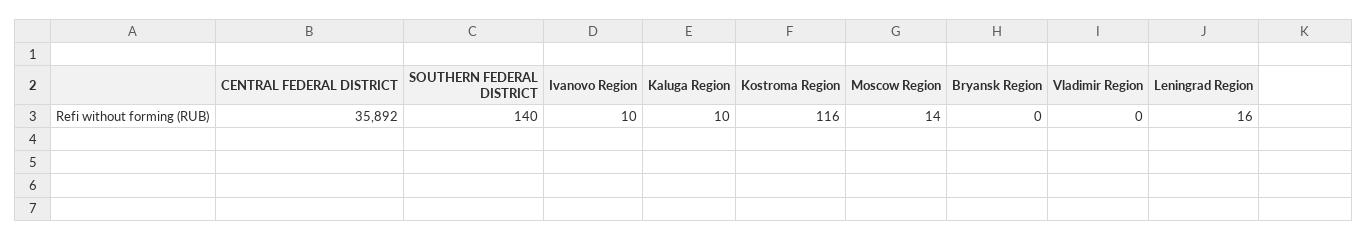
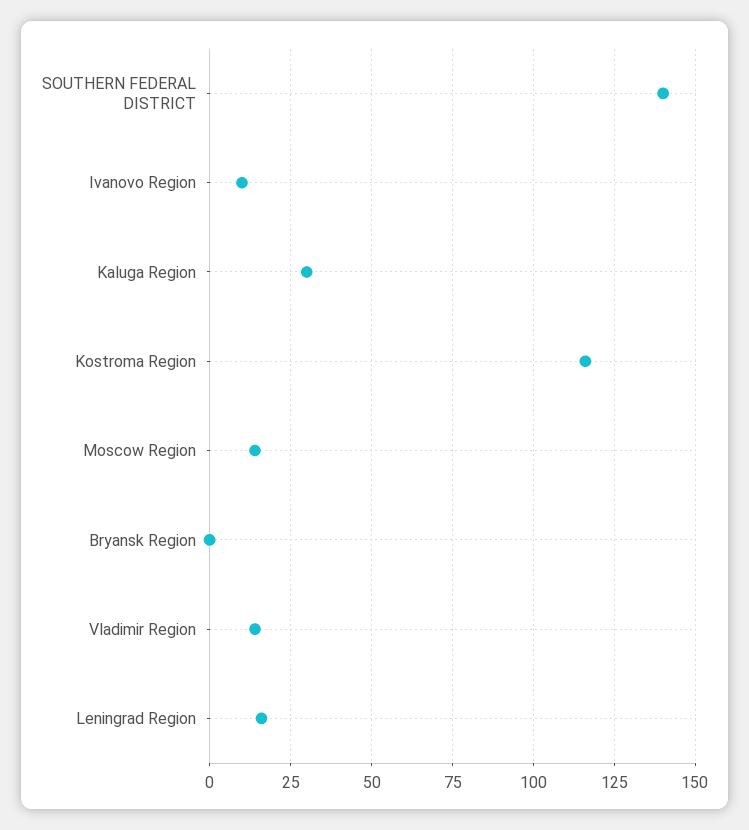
CENTRAL FEDERAL DISTRICT: 35892 -> none
Kaluga Region: 10 -> 30
Vladimir Region: 0 -> 15

